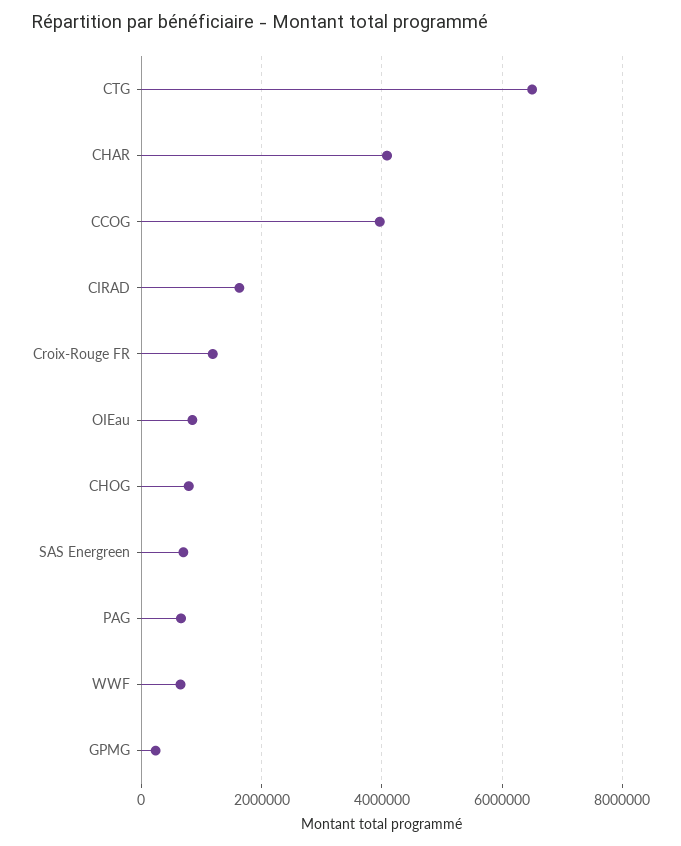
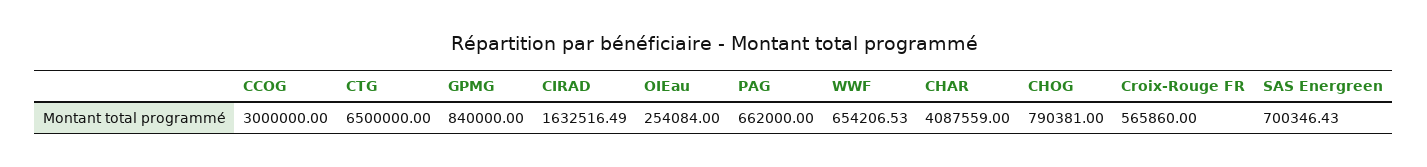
CCOG: 4000000 -> 3000000
Croix-Rouge FR: 1200000 -> 565860
OIEau: 800000 -> 254084
GPMG: 200000 -> 840000

